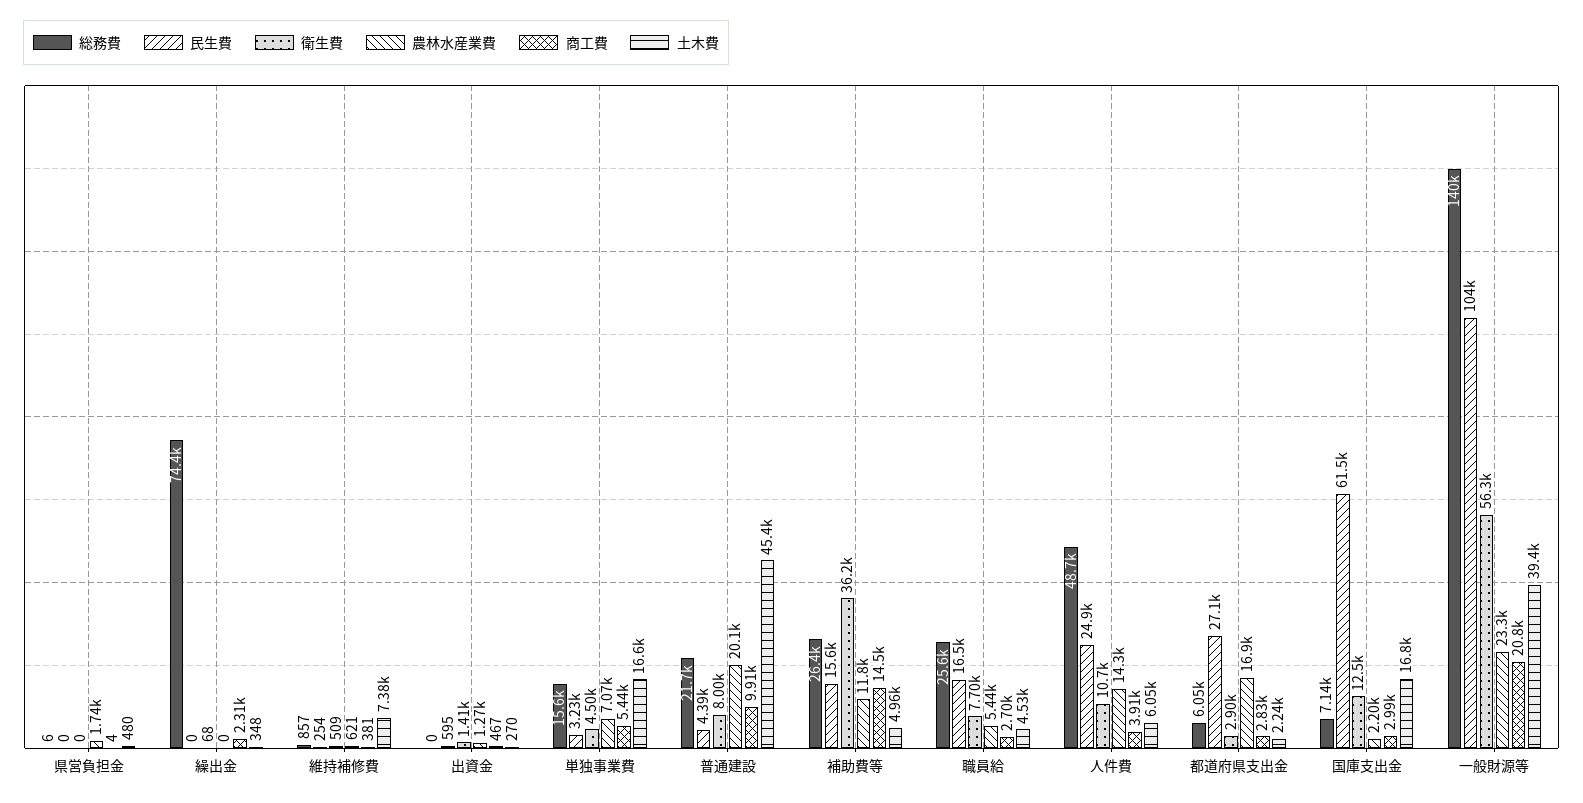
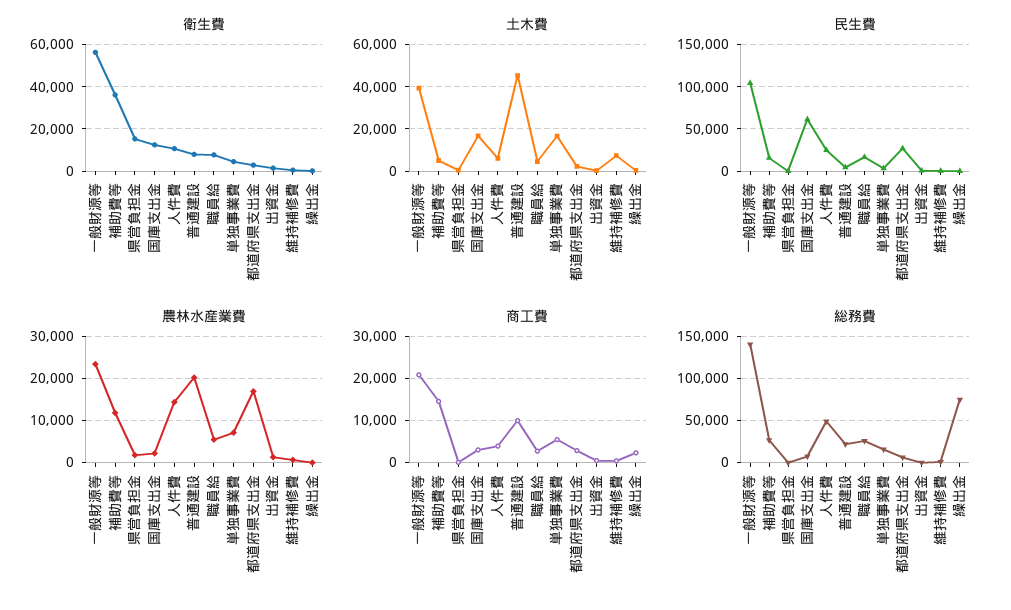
衛生費, 県営負担金: 0 -> 15000

